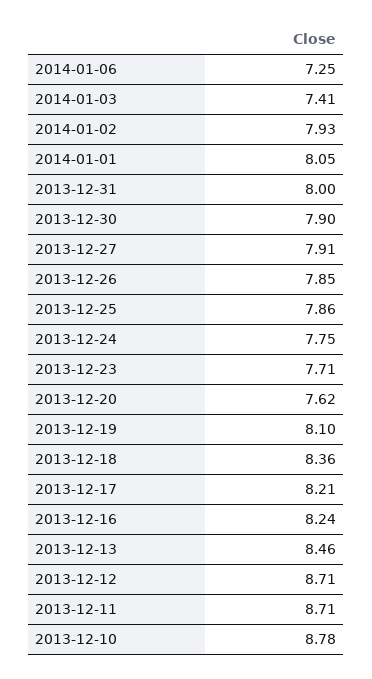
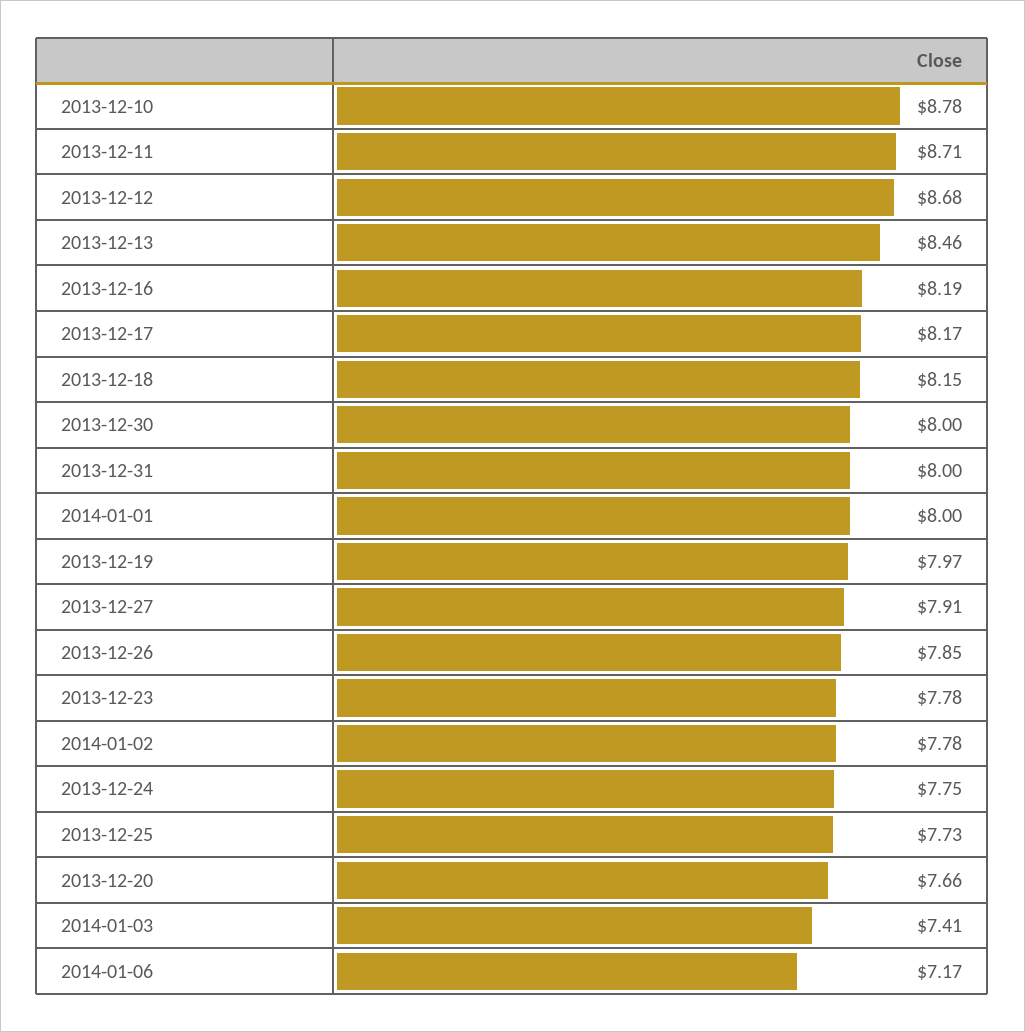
2014-01-06: 7.25 -> 7.17
2014-01-02: 7.93 -> 7.78
2014-01-01: 8.05 -> 8
2013-12-30: 7.9 -> 8
2013-12-25: 7.86 -> 7.73
2013-12-23: 7.71 -> 7.78
2013-12-20: 7.62 -> 7.66
2013-12-19: 8.1 -> 7.97
2013-12-18: 8.36 -> 8.15
2013-12-17: 8.21 -> 8.17
2013-12-16: 8.24 -> 8.19
2013-12-12: 8.71 -> 8.68

